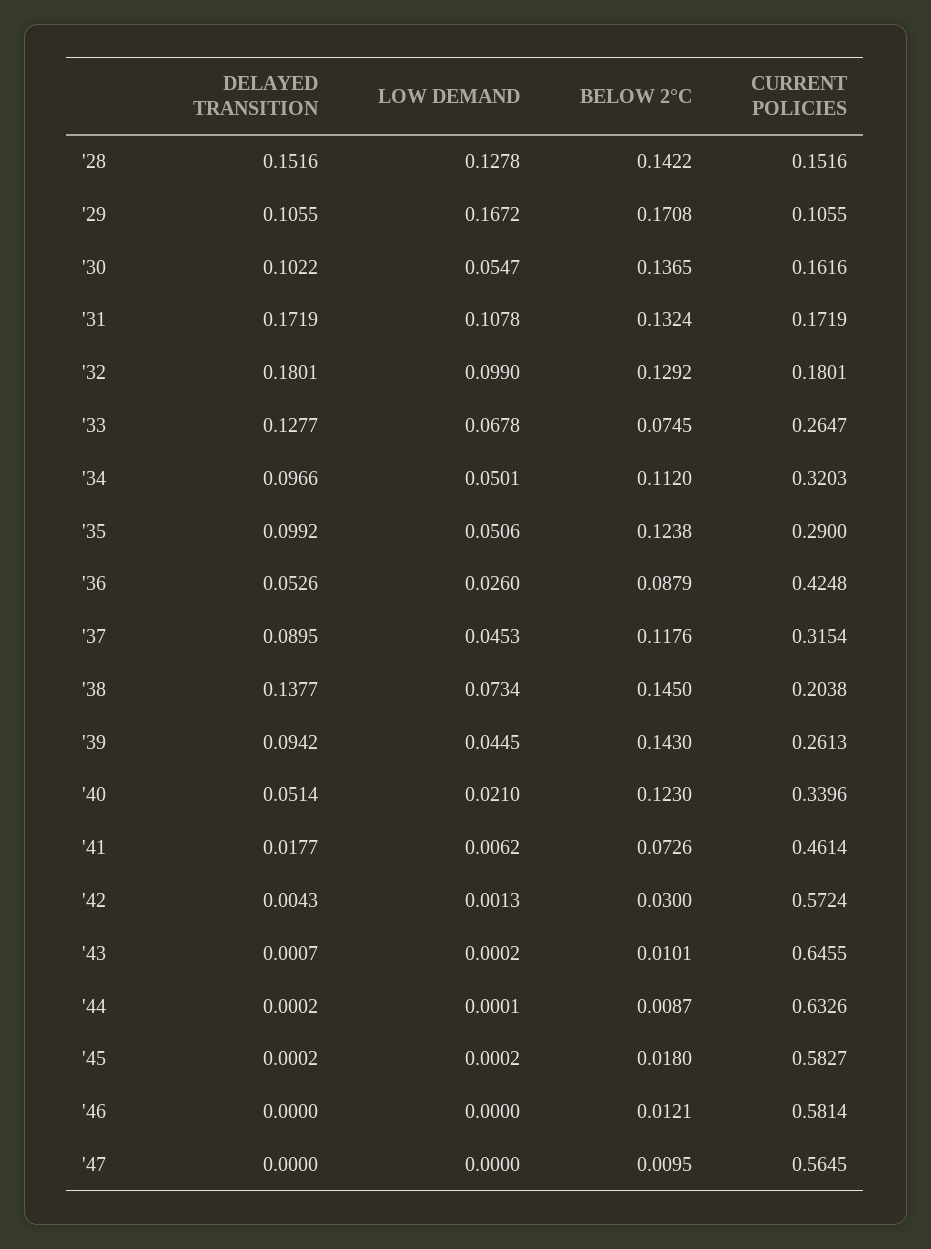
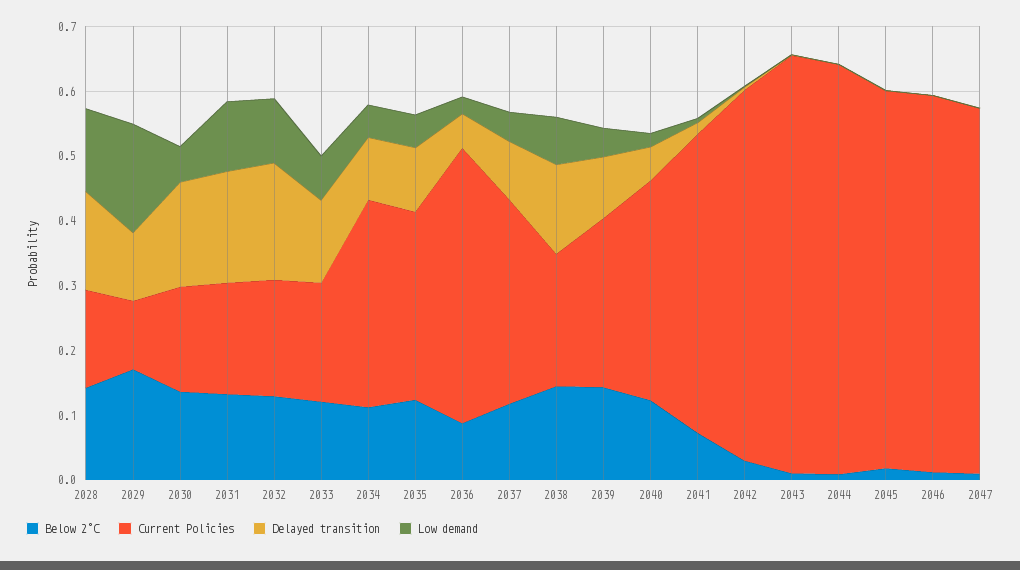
DELAYED TRANSITION, '30: 0.1022 -> 0.16
BELOW 2°C, '33: 0.0745 -> 0.12
CURRENT POLICIES, '33: 0.2647 -> 0.18

